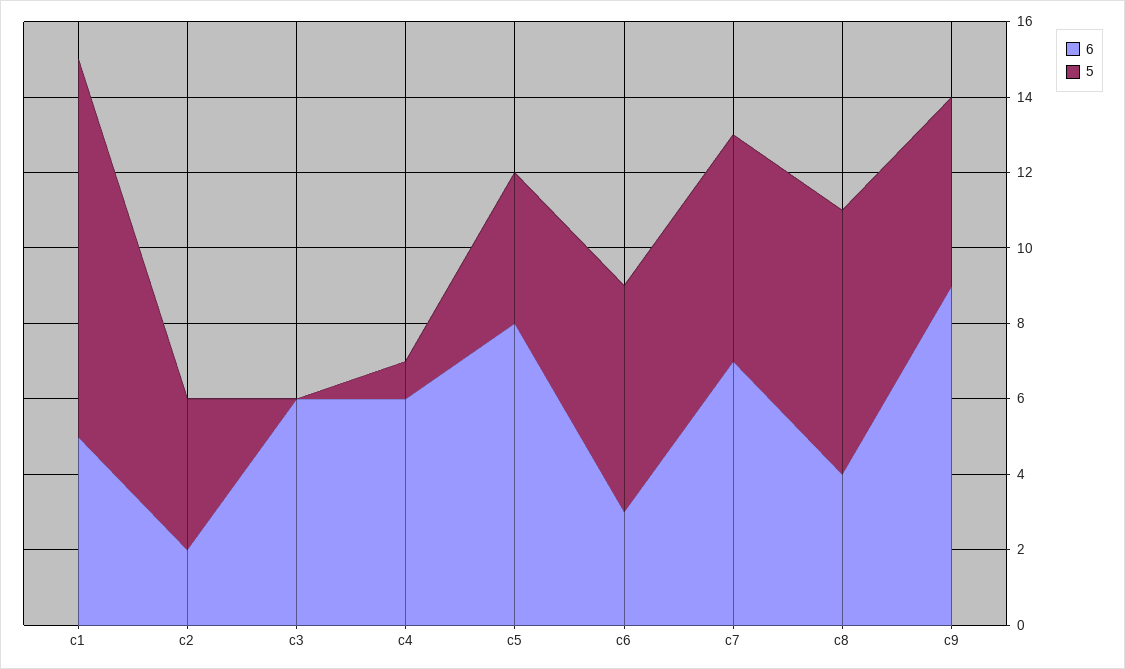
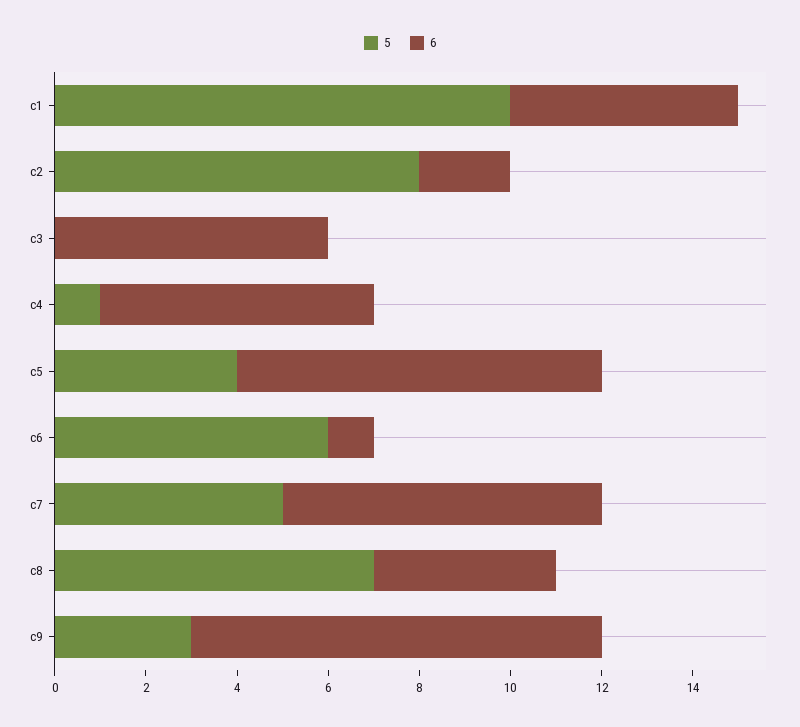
5, c2: 4 -> 8
6, c6: 3 -> 1
5, c7: 6 -> 5
5, c9: 5 -> 3

